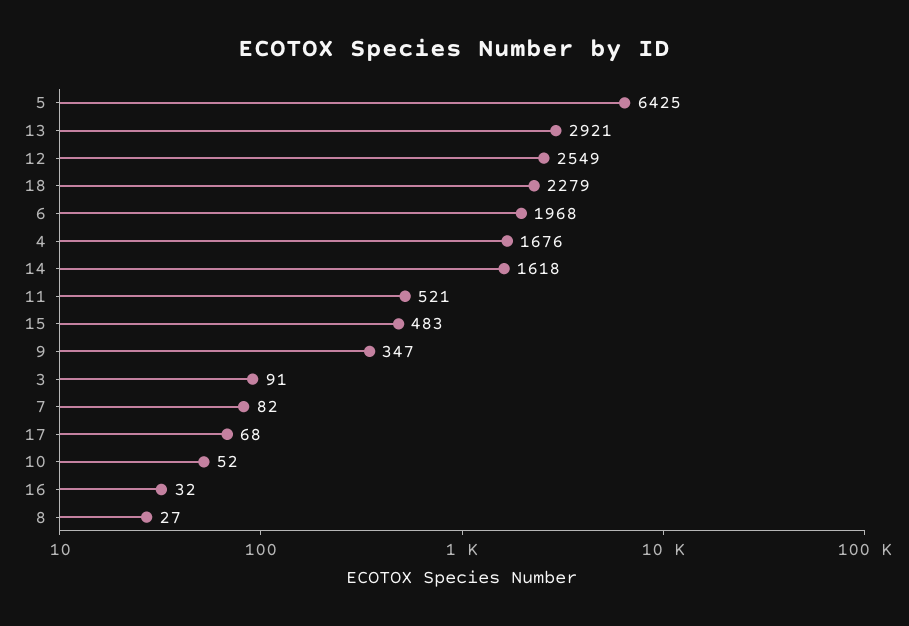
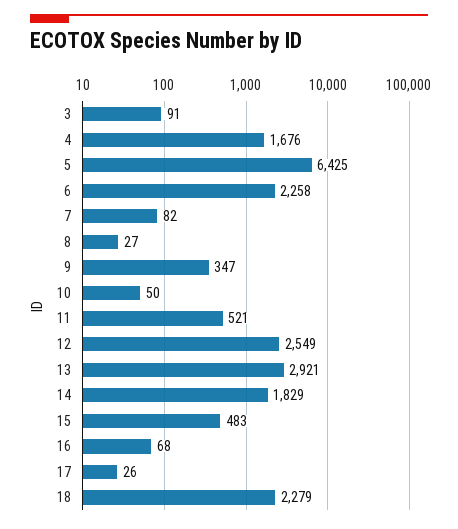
6: 1968 -> 2258
14: 1618 -> 1829
17: 68 -> 26
10: 52 -> 50
16: 32 -> 68

